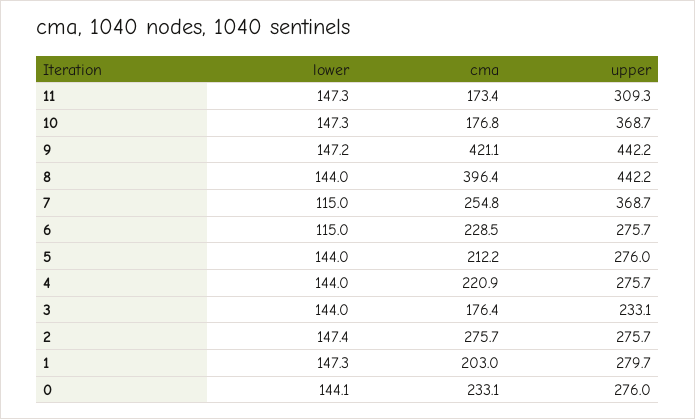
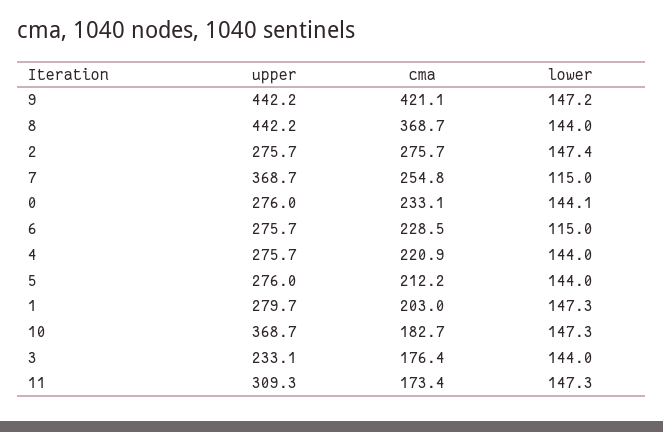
cma, 10: 176.8 -> 182.7
cma, 8: 396.4 -> 368.7

